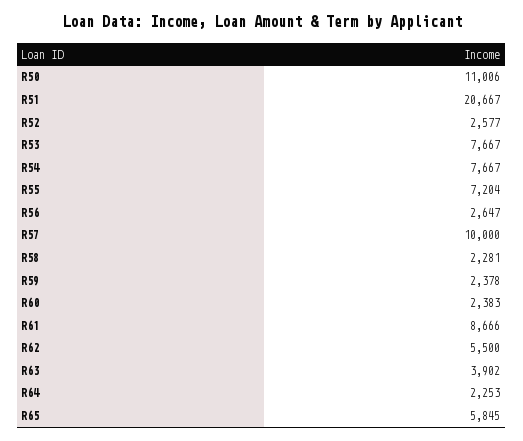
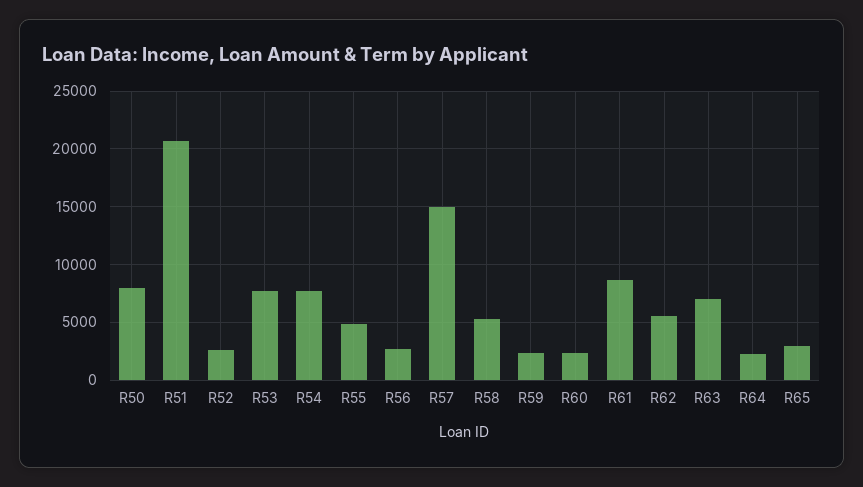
R50: 11006 -> 8000
R55: 7204 -> 5000
R57: 10000 -> 15000
R58: 2281 -> 5000
R63: 3902 -> 7000
R65: 5845 -> 3000

